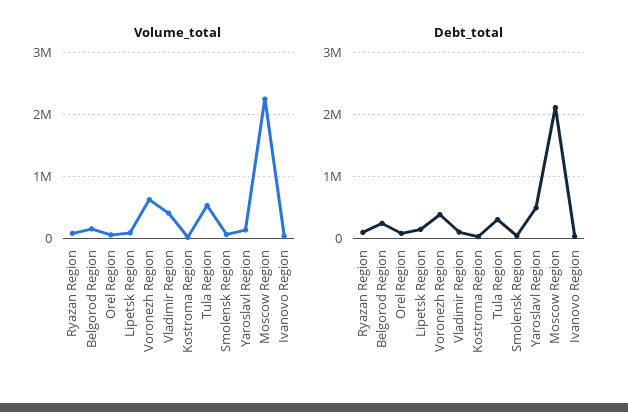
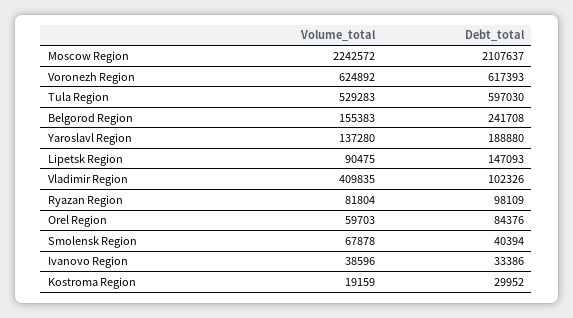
Debt_total, Voronezh Region: 400000 -> 617393
Debt_total, Tula Region: 300000 -> 597030
Debt_total, Yaroslavl Region: 500000 -> 188880

